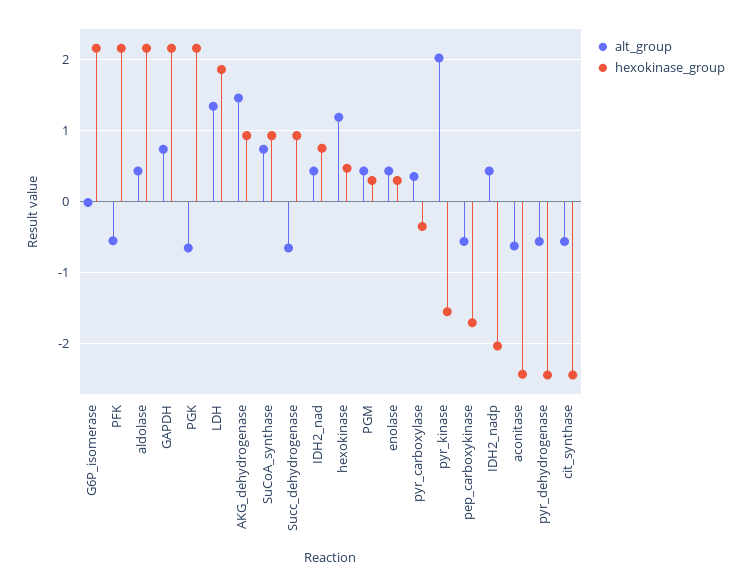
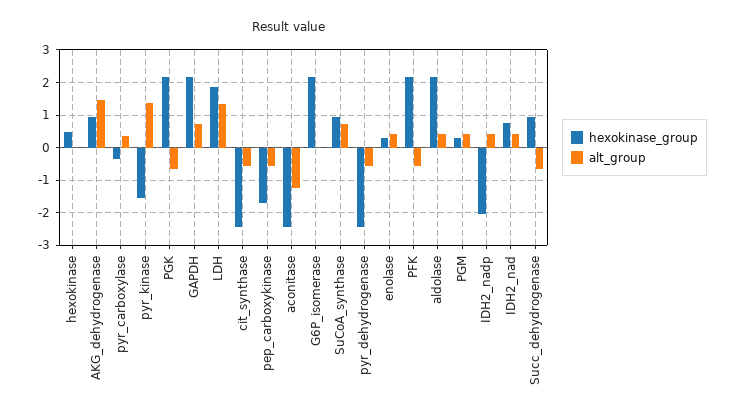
alt_group, hexokinase: 1.2 -> 0
alt_group, pyr_kinase: 2 -> 1.4
alt_group, aconitase: -0.6 -> -1.2

